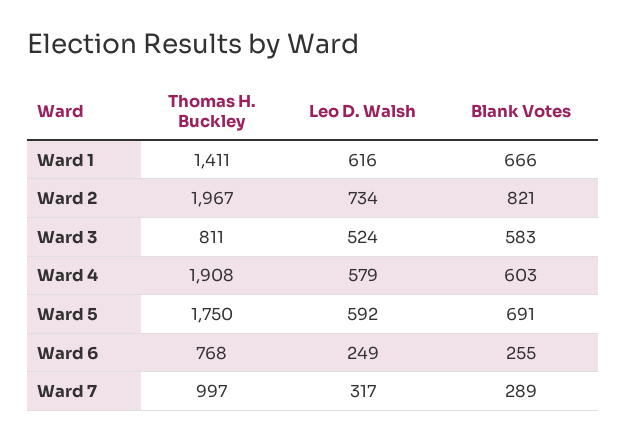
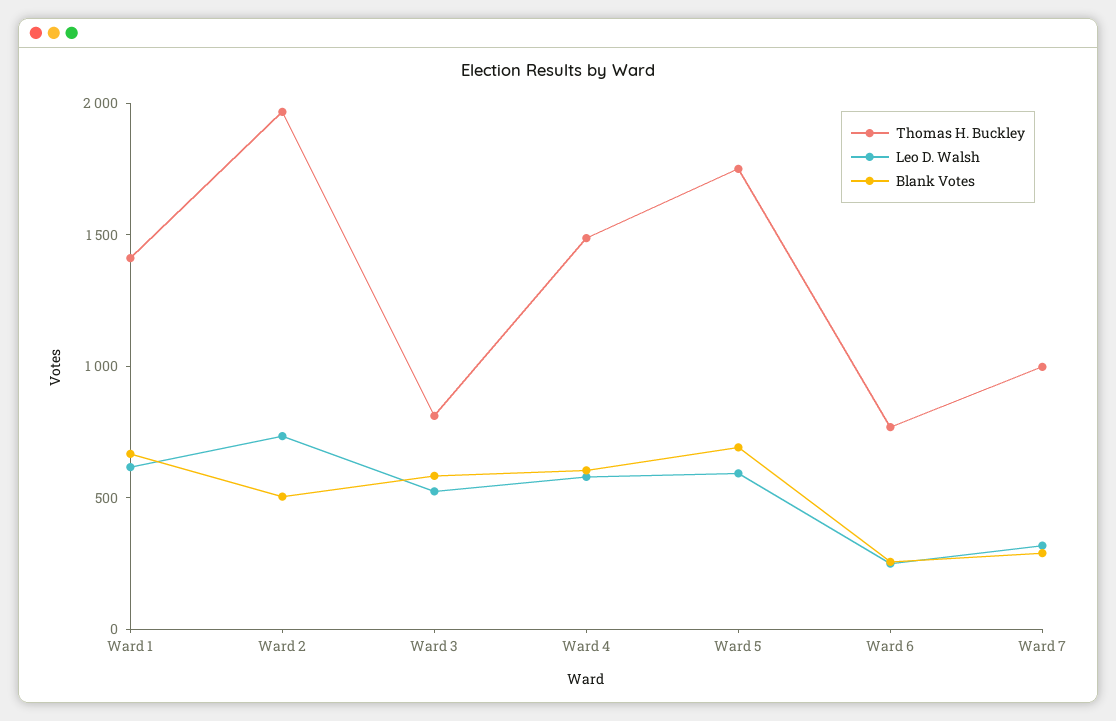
Blank Votes, Ward 2: 821 -> 500
Thomas H. Buckley, Ward 4: 1908 -> 1500

